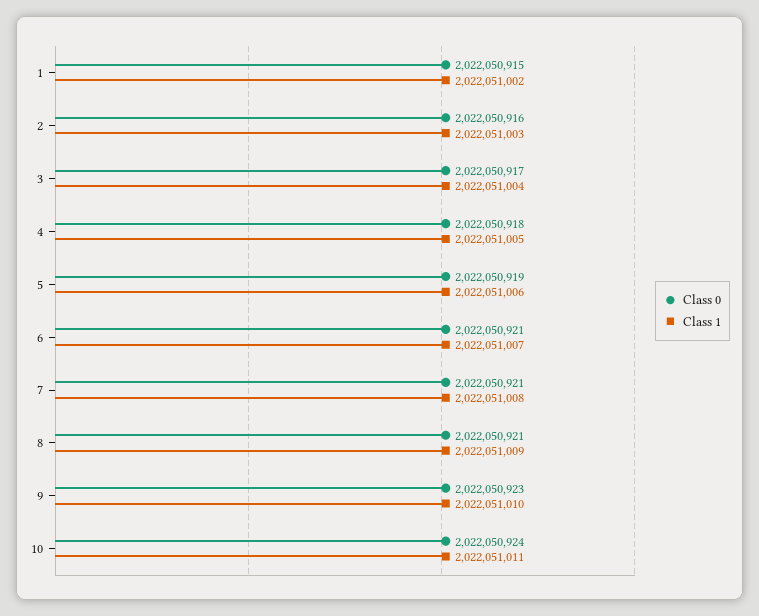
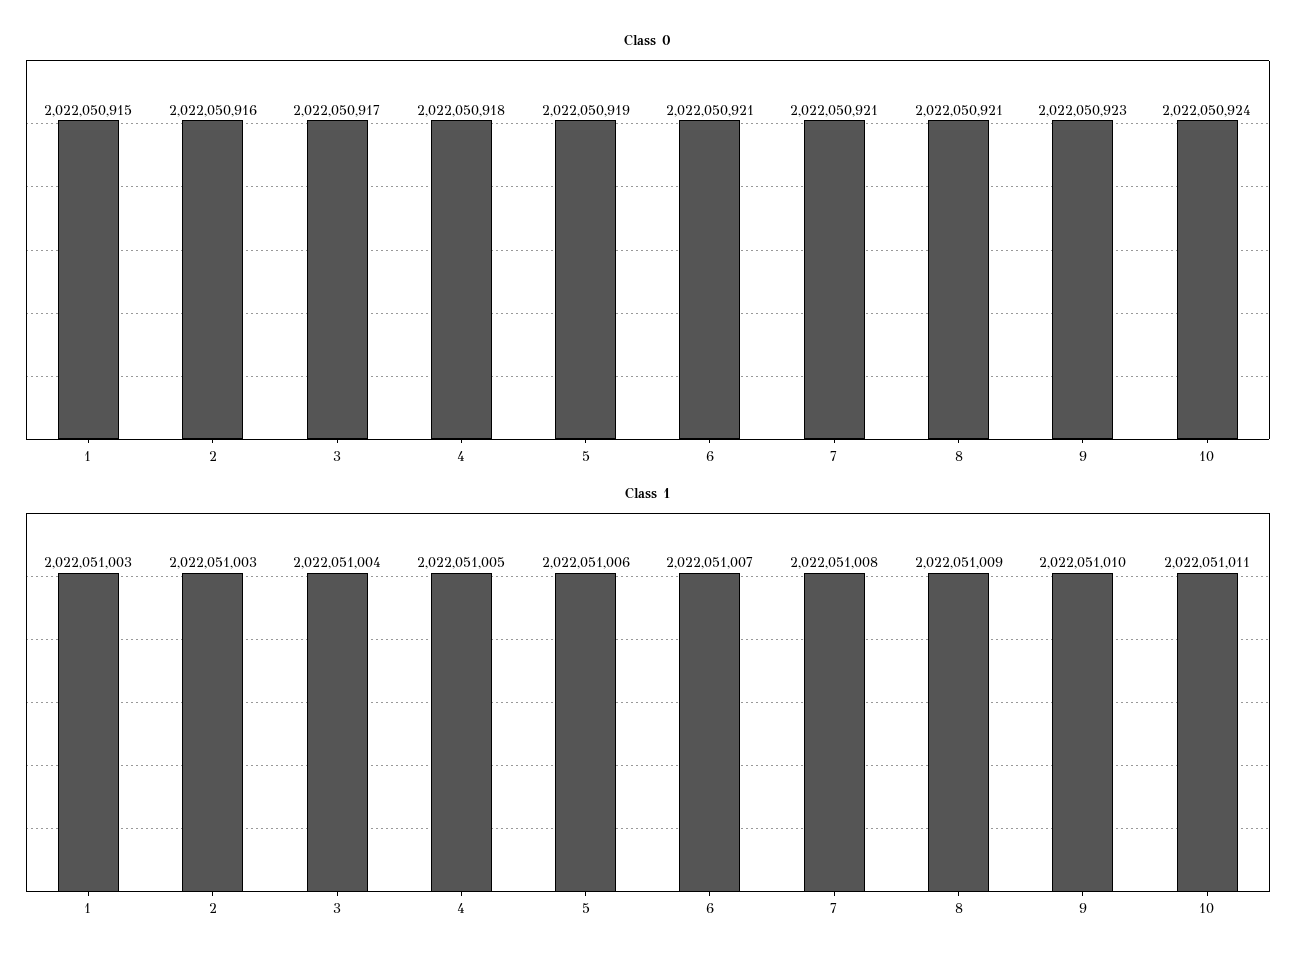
Class 1, 1: 2022051002 -> 2022051003

